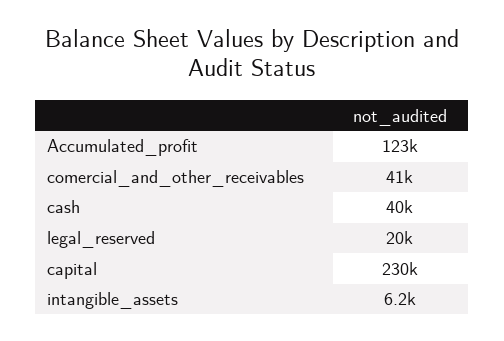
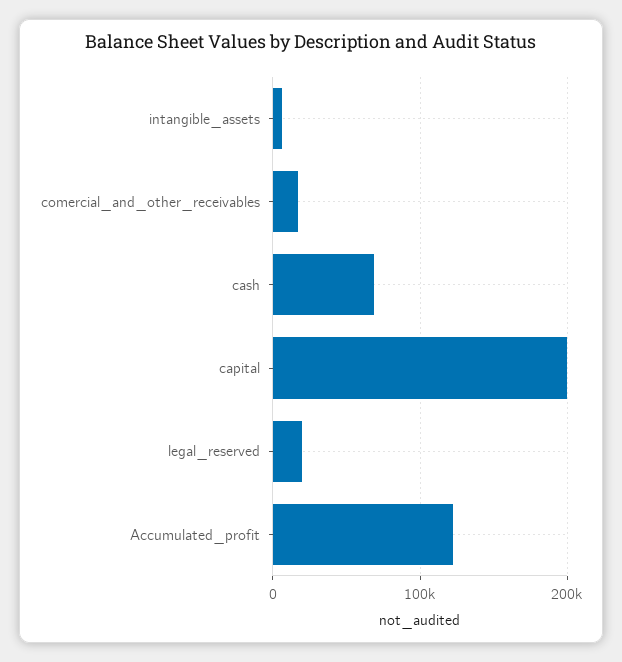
comercial_and_other_receivables: 41000 -> 20000
cash: 40000 -> 70000
capital: 230000 -> 200000

